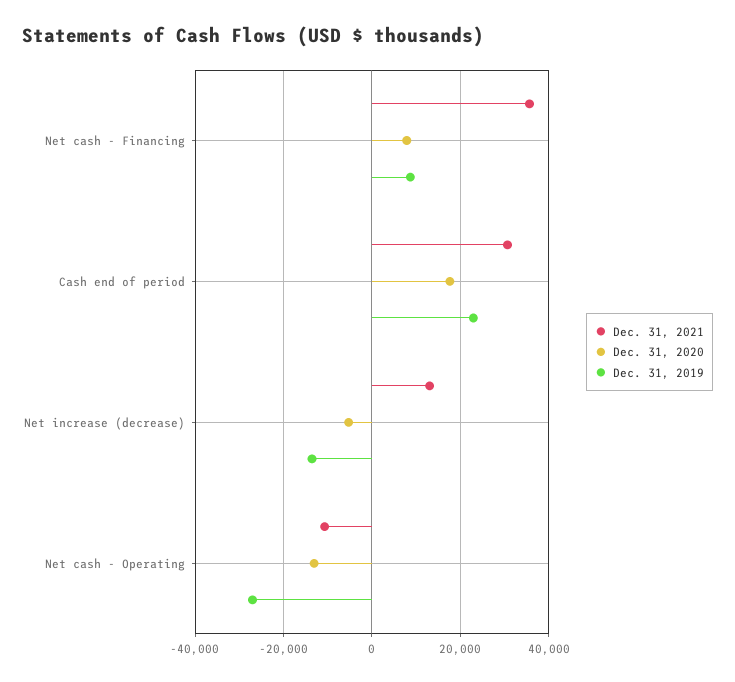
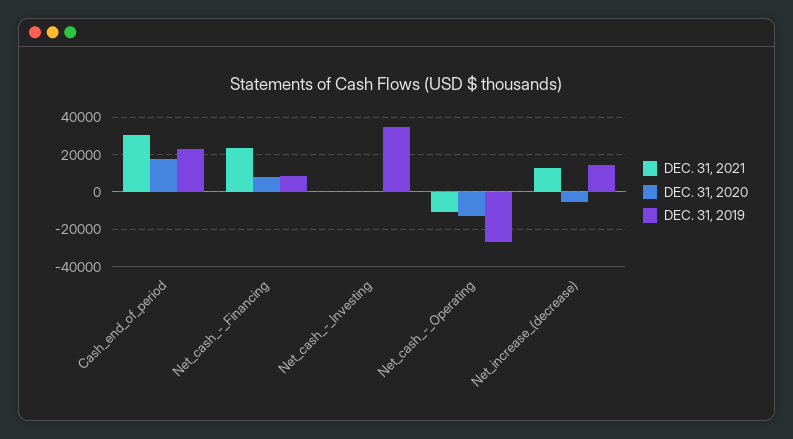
Dec. 31, 2021, Net cash - Financing: 36000 -> 25000
Dec. 31, 2019, Net increase (decrease): -14000 -> 15000
Dec. 31, 2021, Net_cash_-_Investing: none -> 0
Dec. 31, 2020, Net_cash_-_Investing: none -> 0
Dec. 31, 2019, Net_cash_-_Investing: none -> 35000

